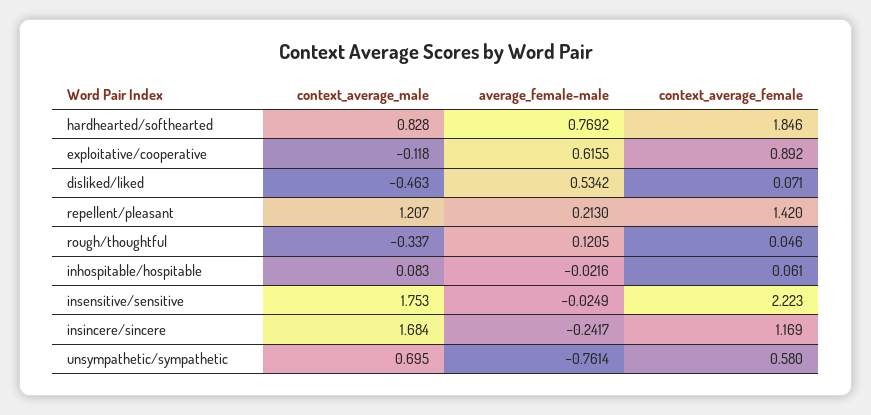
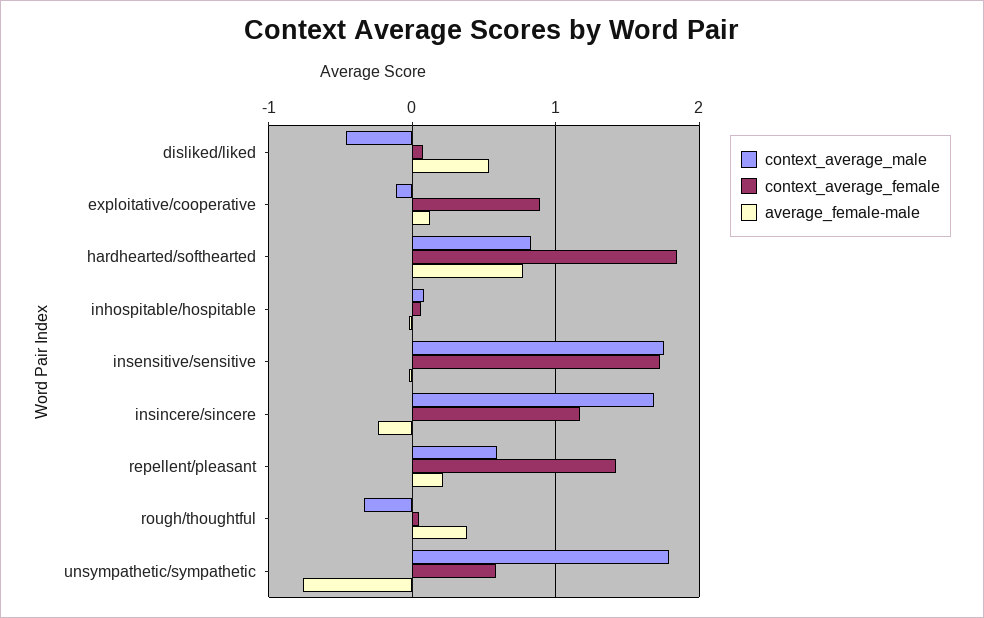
average_female-male, exploitative/cooperative: 0.6155 -> 0.1
context_average_male, repellent/pleasant: 1.207 -> 0.6
average_female-male, rough/thoughtful: 0.1205 -> 0.4
context_average_female, insensitive/sensitive: 2.223 -> 1.7
context_average_male, unsympathetic/sympathetic: 0.695 -> 1.8

